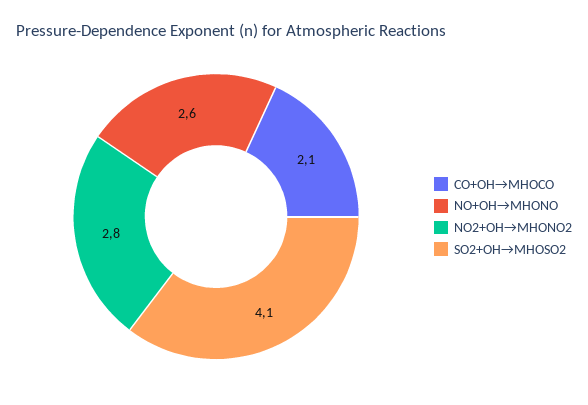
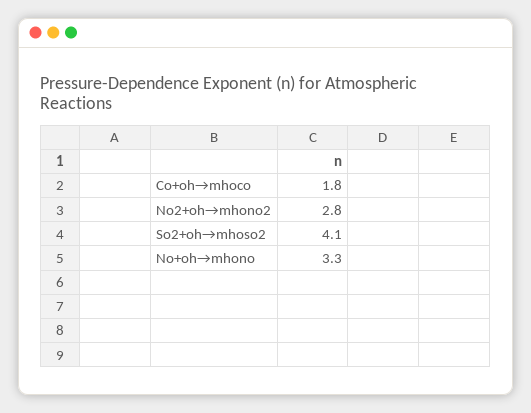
CO+OH→MHOCO: 2.1 -> 1.8
NO+OH→MHONO: 2.6 -> 3.3

